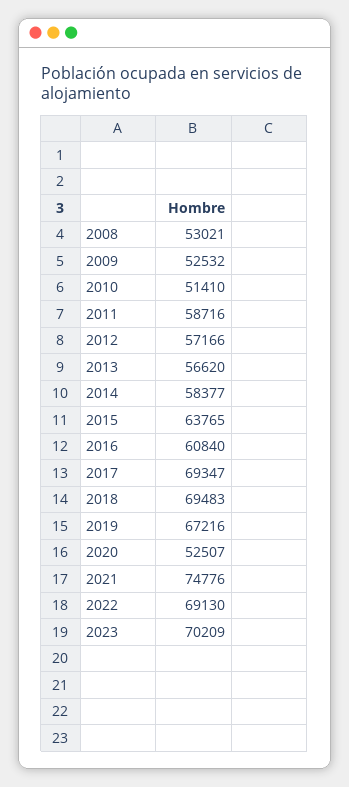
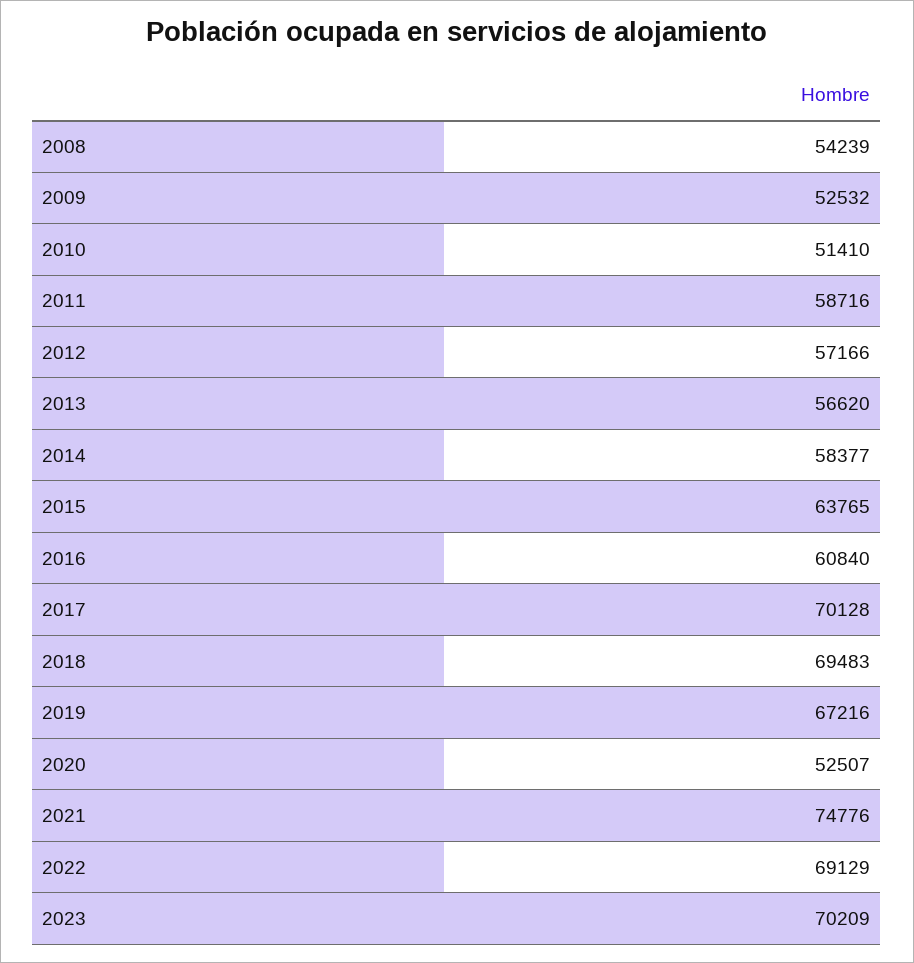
2008: 53021 -> 54239
2017: 69347 -> 70128
2022: 69130 -> 69129

